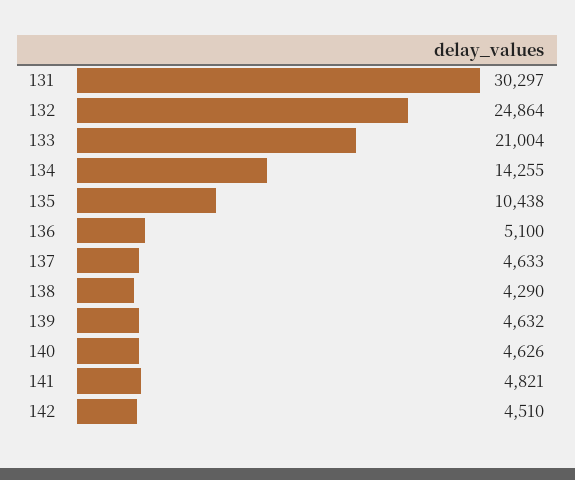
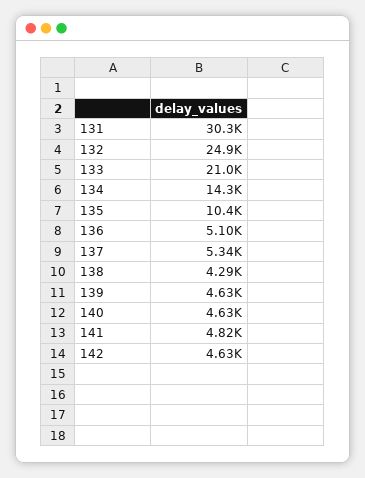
137: 4633 -> 5340
142: 4510 -> 4630

